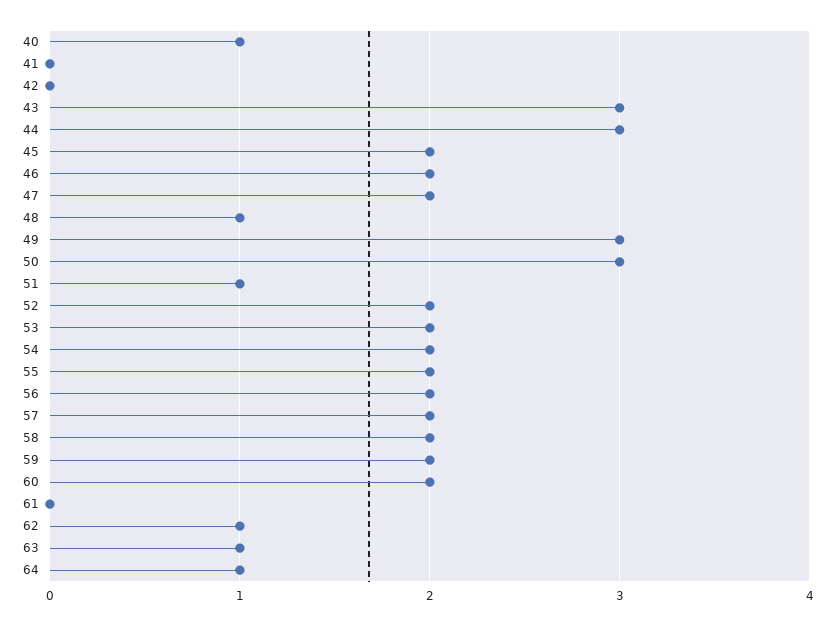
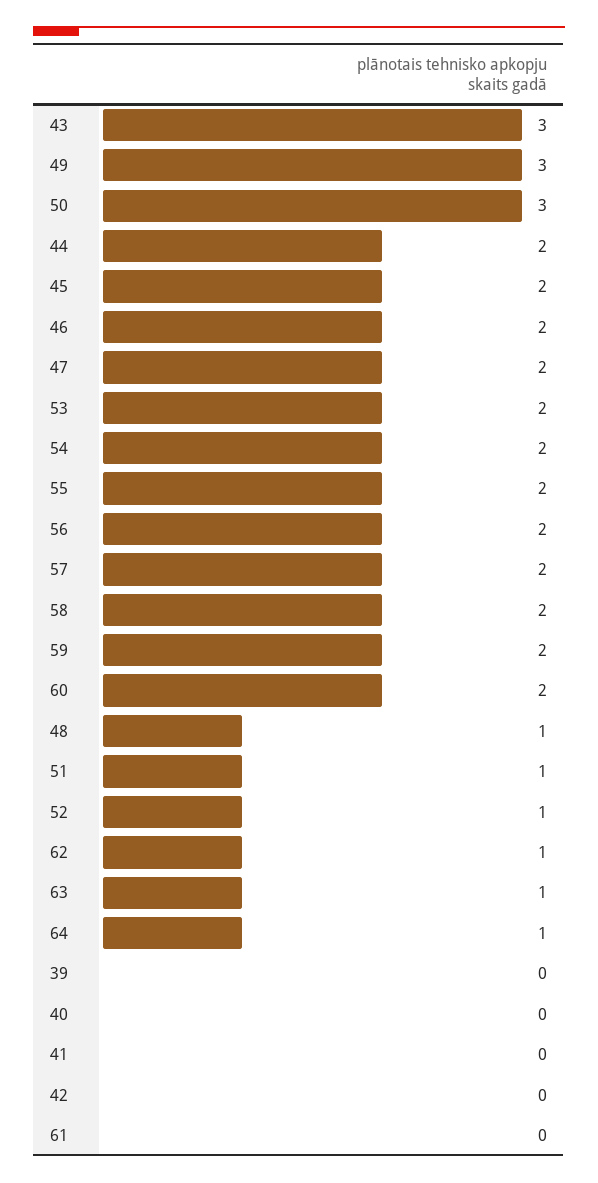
40: 1 -> 0
44: 3 -> 2
52: 2 -> 1
39: none -> 0

